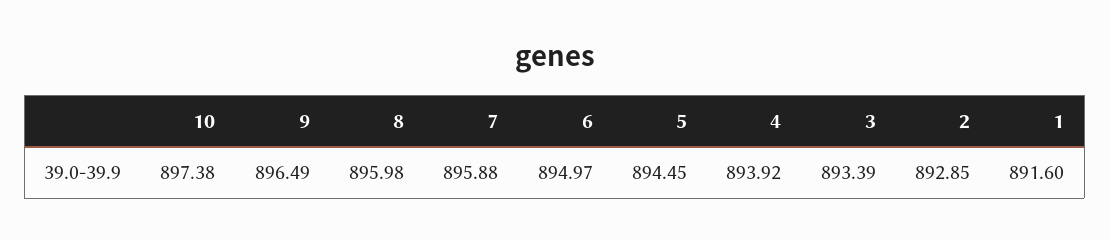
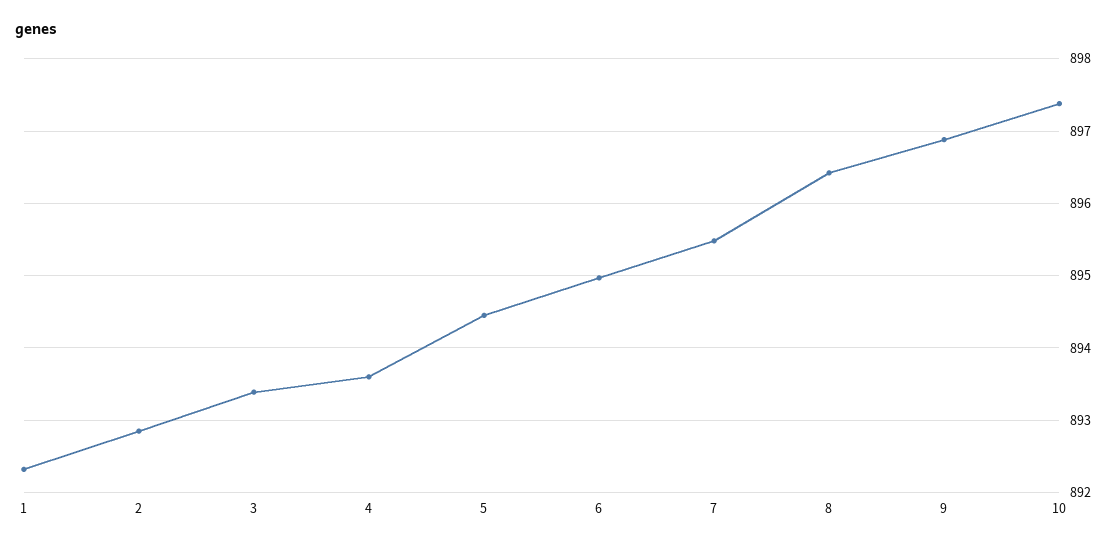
9: 896.49 -> 896.9
8: 895.98 -> 896.4
7: 895.88 -> 895.5
4: 893.92 -> 893.6
1: 891.6 -> 892.3

